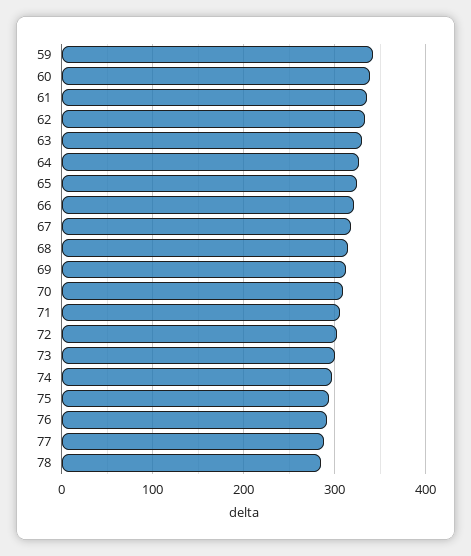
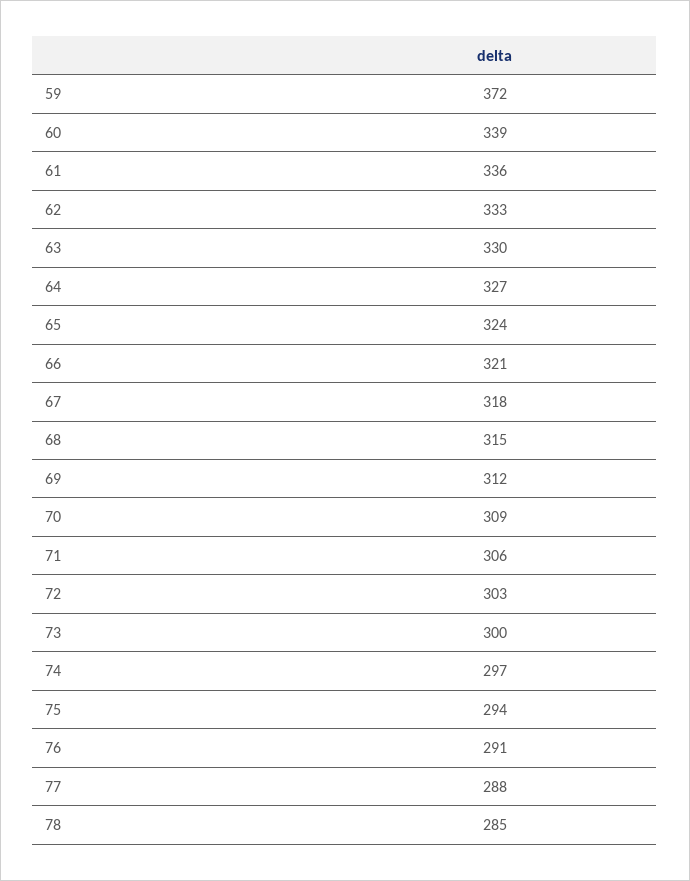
59: 340 -> 372

